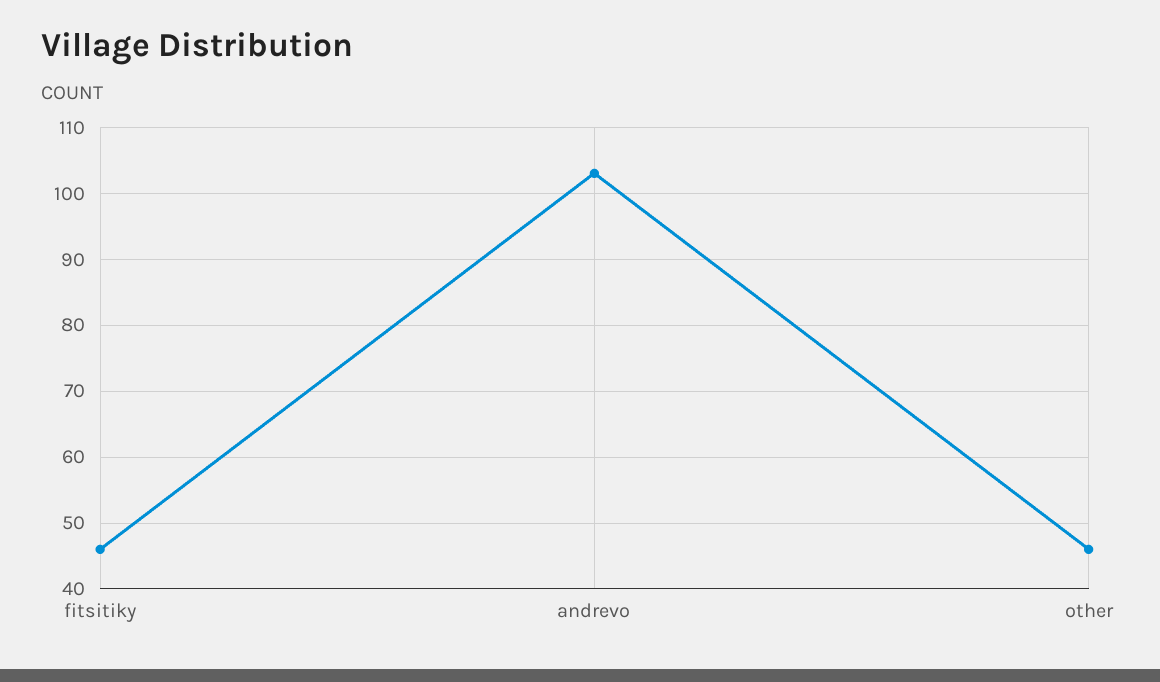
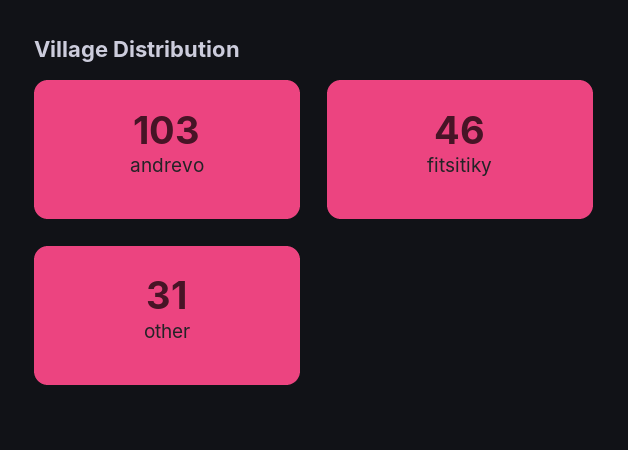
other: 46 -> 31

